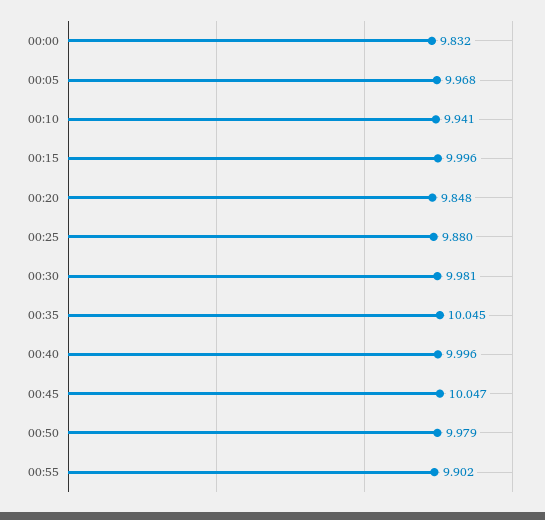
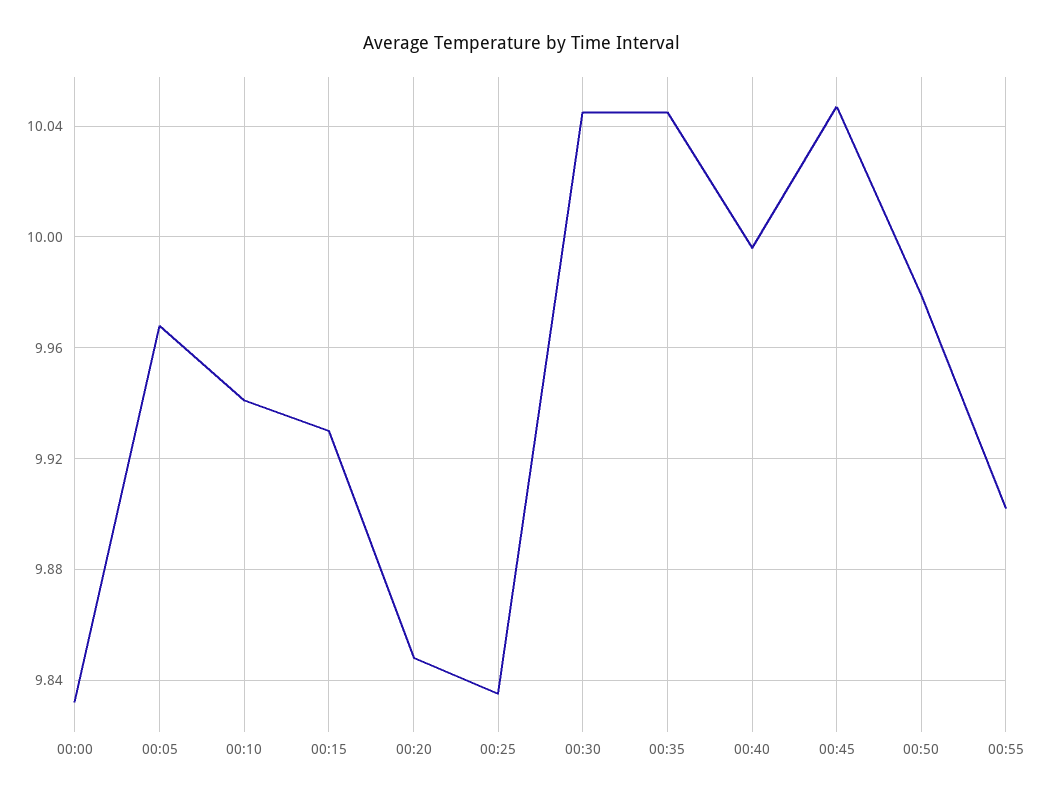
00:15: 9.996 -> 9.93
00:25: 9.88 -> 9.835
00:30: 9.981 -> 10.045

